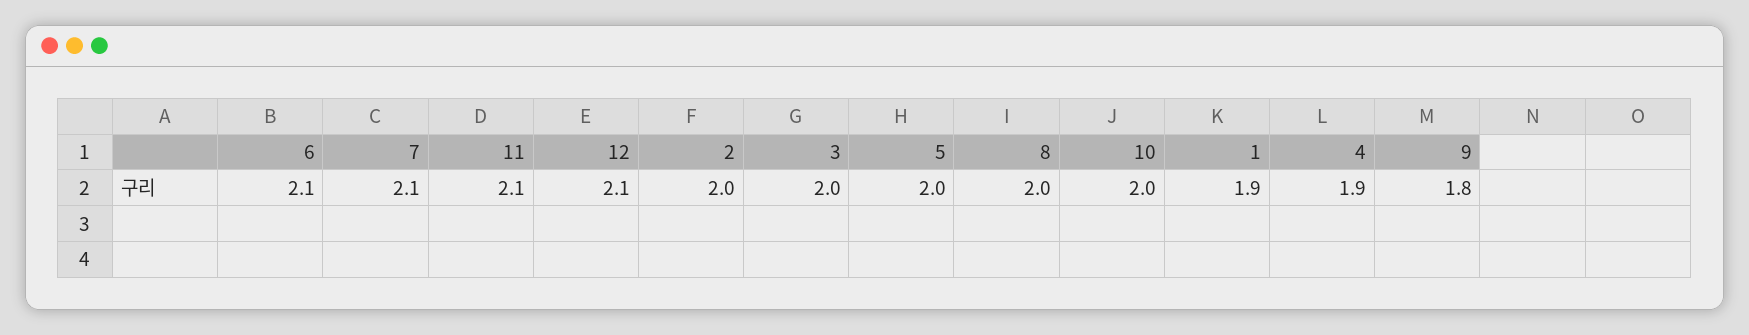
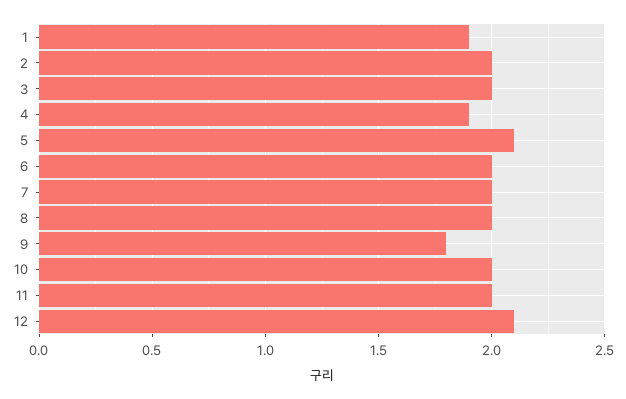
6: 2.1 -> 2
7: 2.1 -> 2
11: 2.1 -> 2
5: 2 -> 2.1

